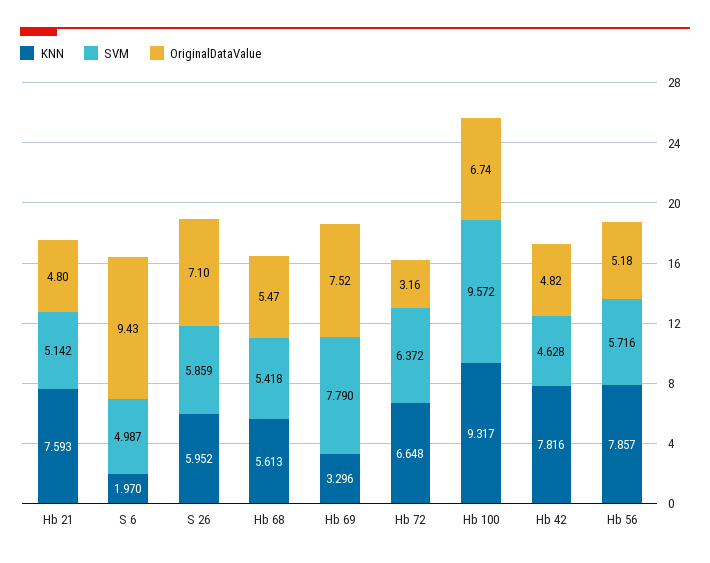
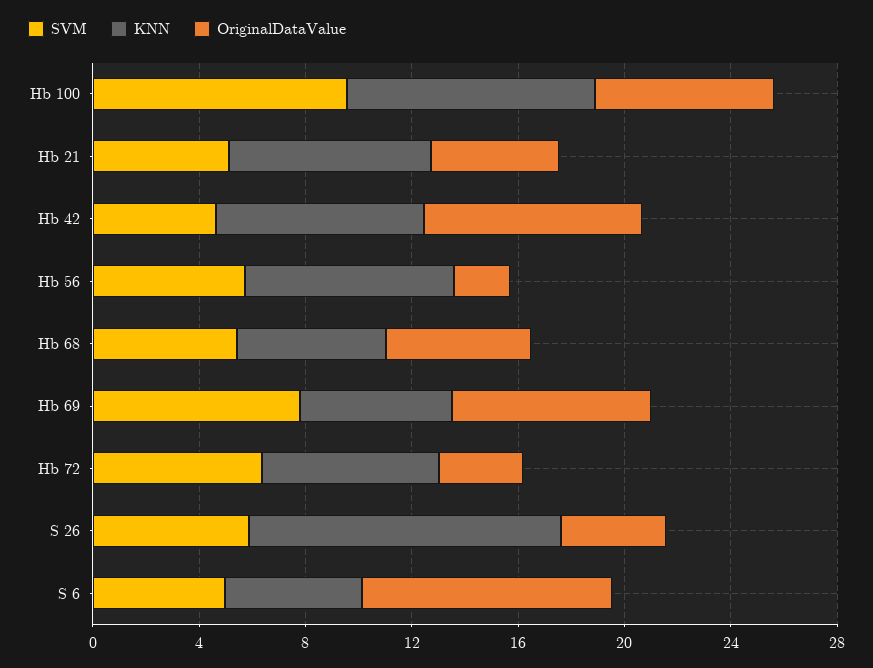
KNN, S 6: 1.97 -> 5
KNN, S 26: 5.952 -> 12
OriginalDataValue, S 26: 7.1 -> 4
KNN, Hb 69: 3.296 -> 6
OriginalDataValue, Hb 42: 4.82 -> 8
OriginalDataValue, Hb 56: 5.18 -> 2

